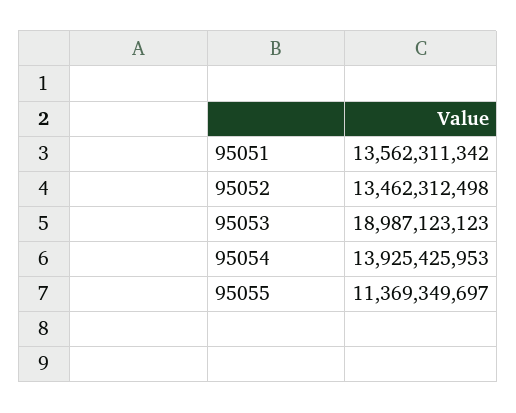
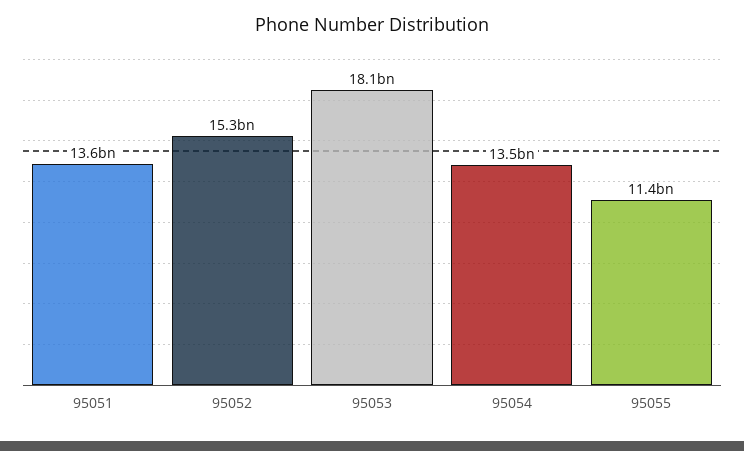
95052: 13462312498 -> 15300000000
95053: 18987123123 -> 18100000000
95054: 13925425953 -> 13500000000

